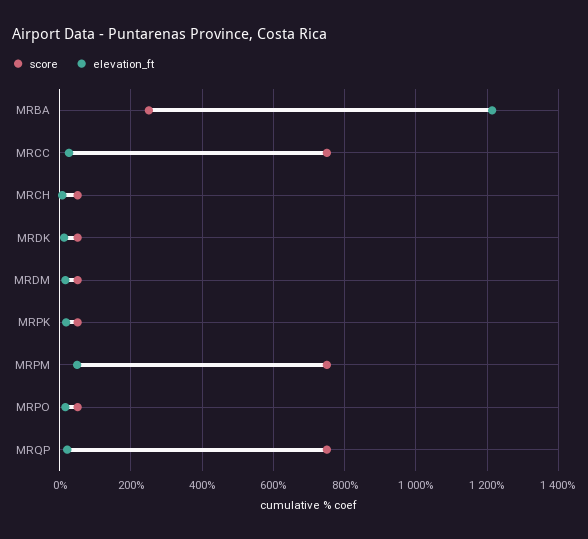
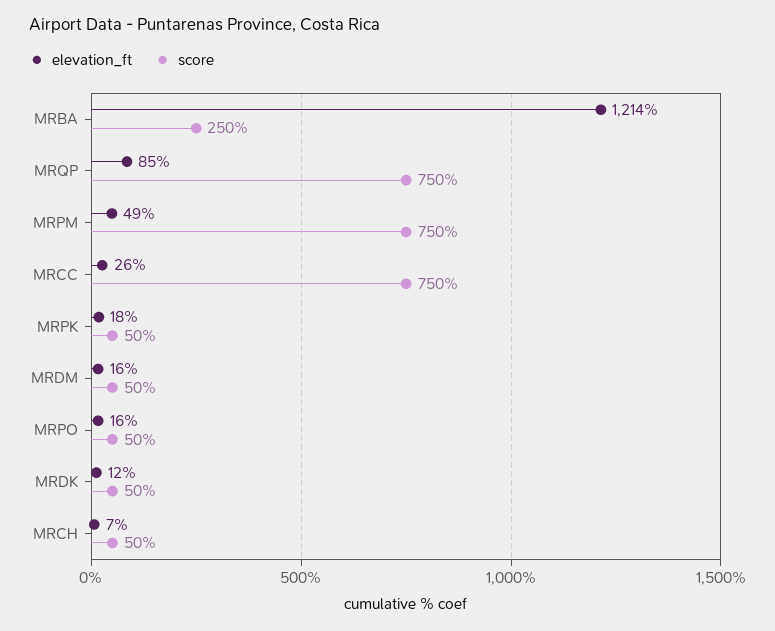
elevation_ft, MRQP: 20 -> 85

